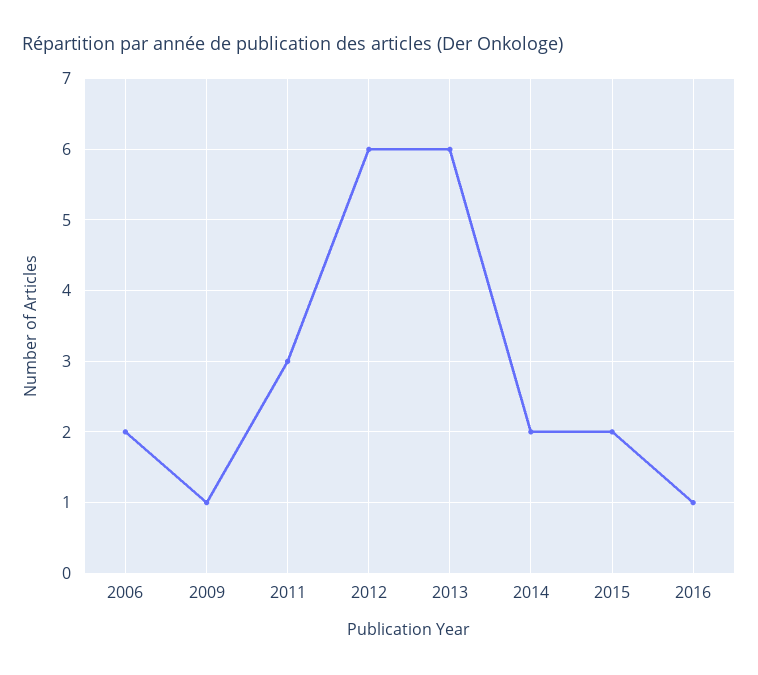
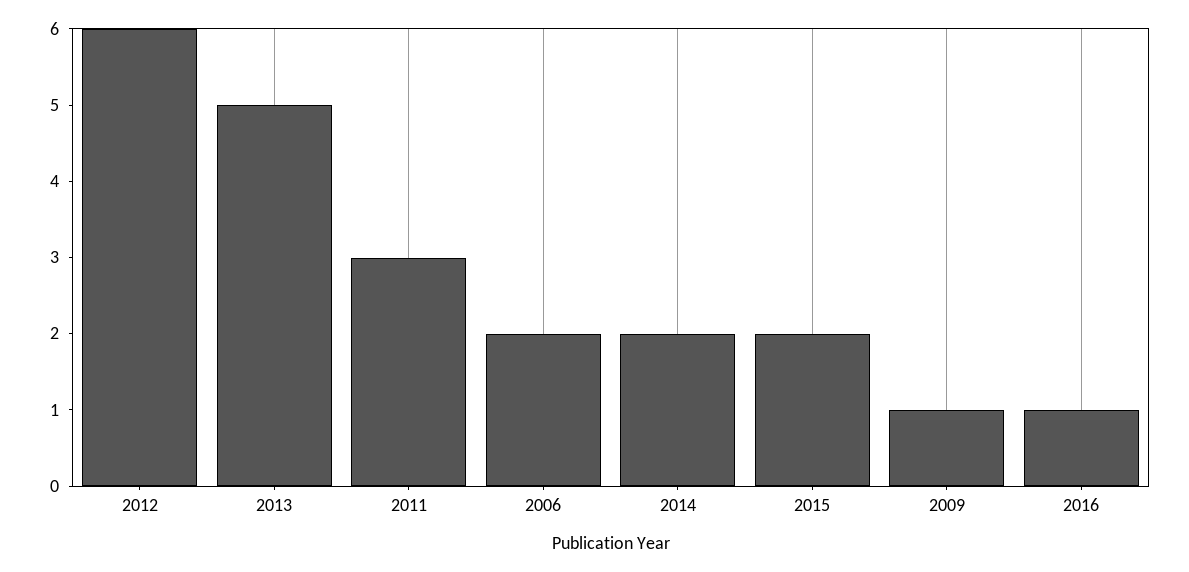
2013: 6 -> 5

